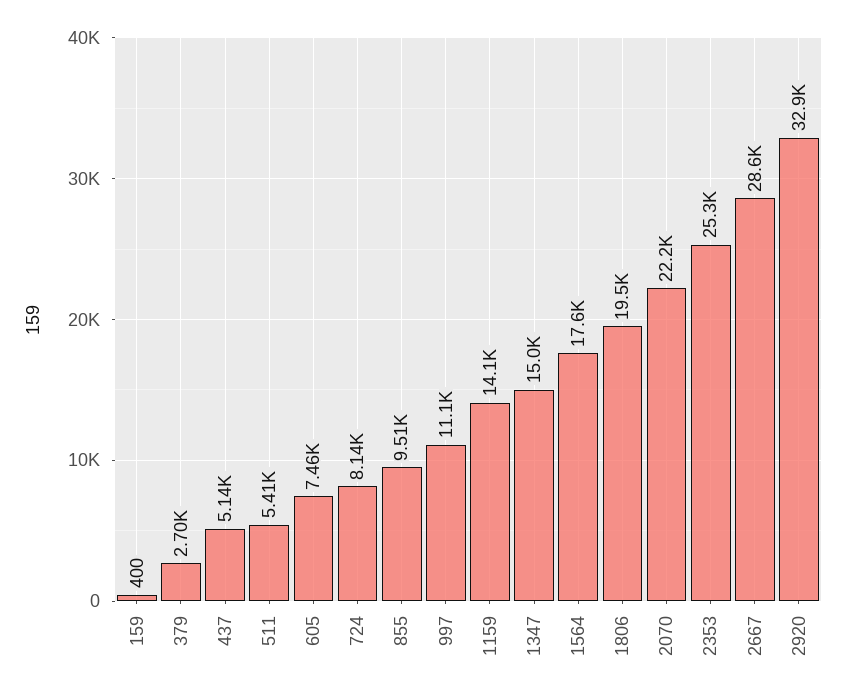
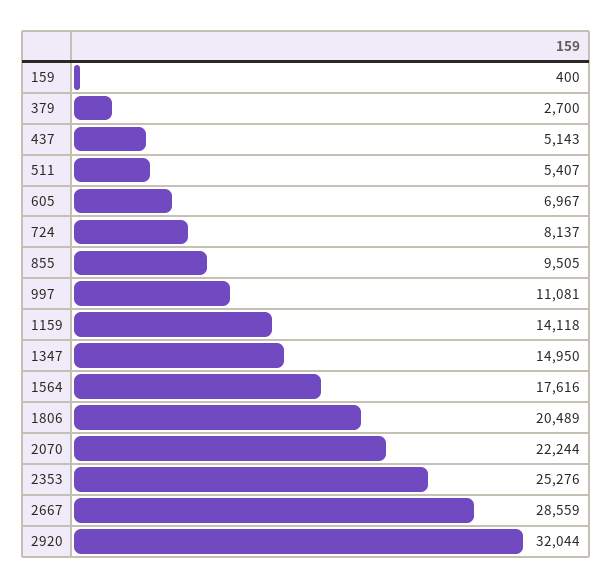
605: 7460 -> 6967
1806: 19500 -> 20489
2920: 32900 -> 32044

